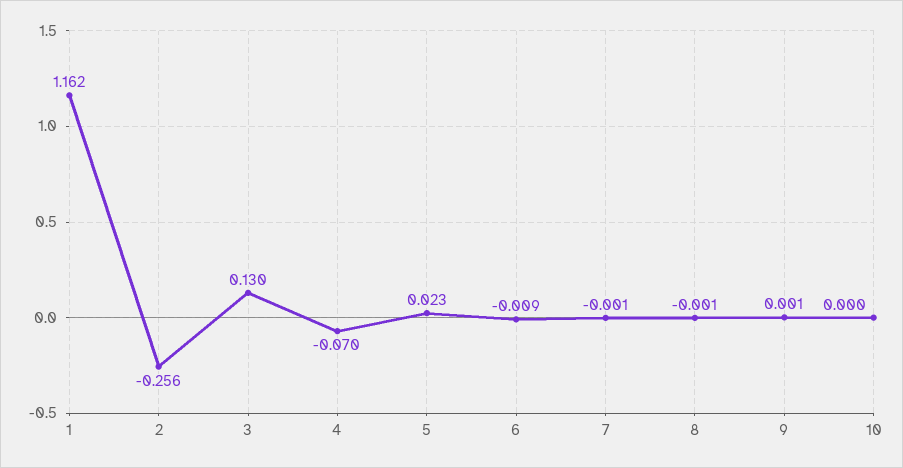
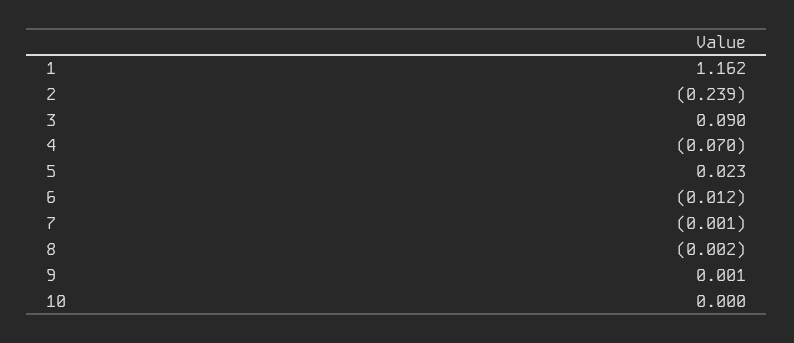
2: -0.256 -> -0.239
3: 0.13 -> 0.09
6: -0.009 -> -0.012
8: -0.001 -> -0.002

